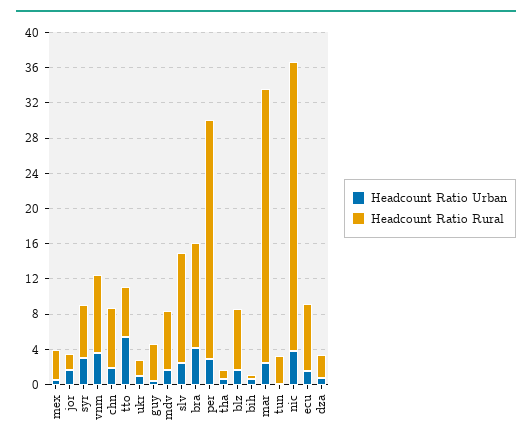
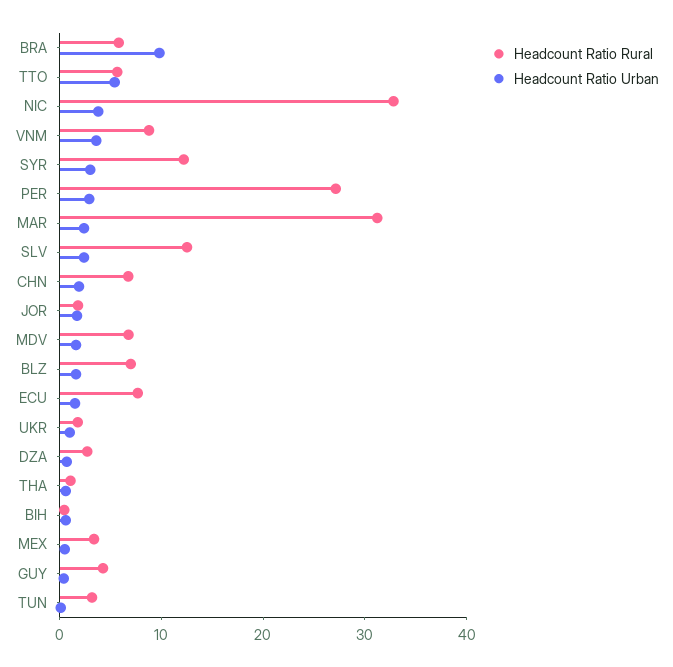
Headcount Ratio Rural, syr: 6 -> 12
Headcount Ratio Urban, bra: 4 -> 10
Headcount Ratio Rural, bra: 12 -> 6

